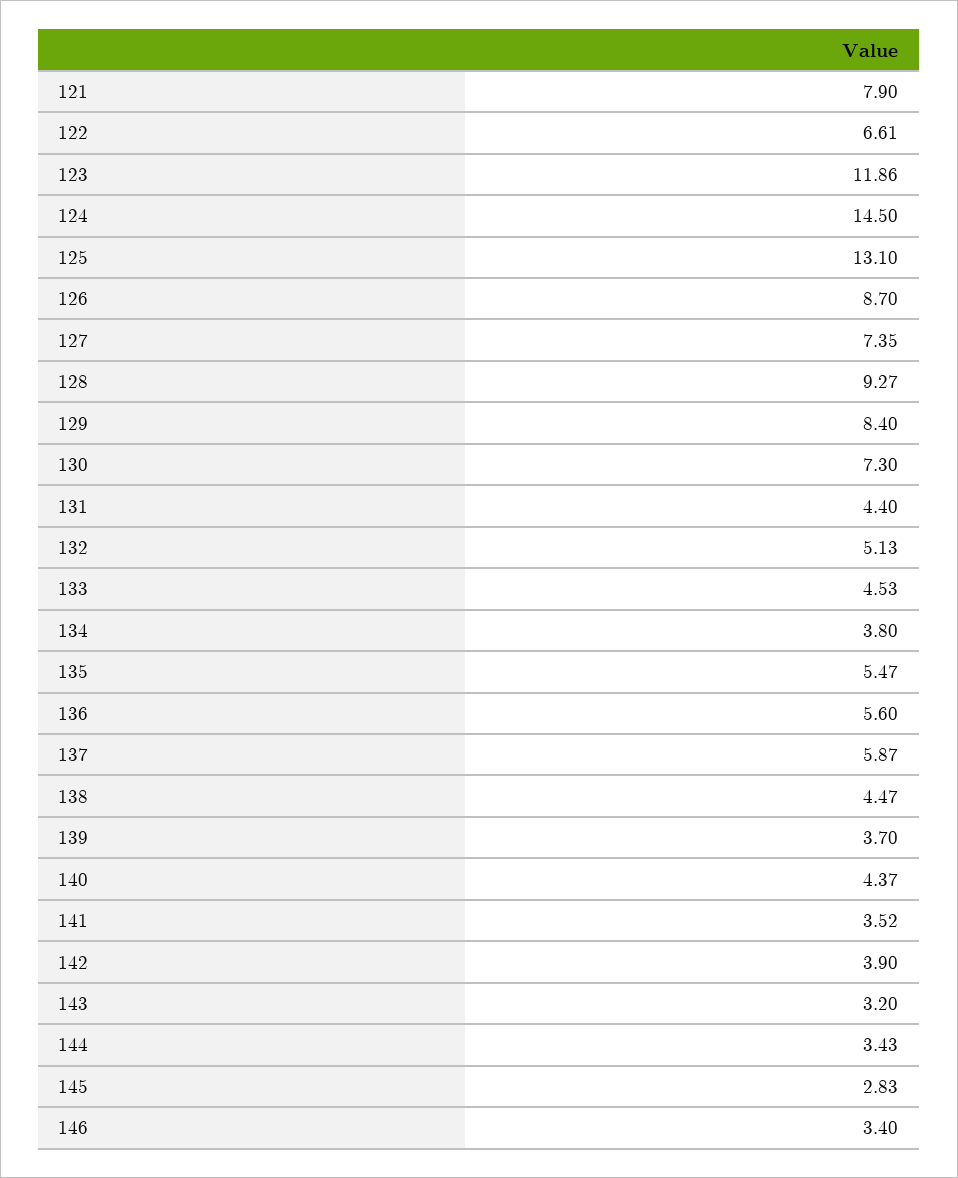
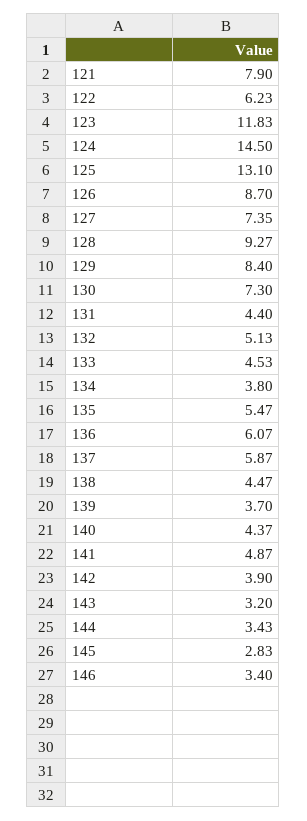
122: 6.61 -> 6.23
123: 11.86 -> 11.83
136: 5.6 -> 6.07
141: 3.52 -> 4.87

